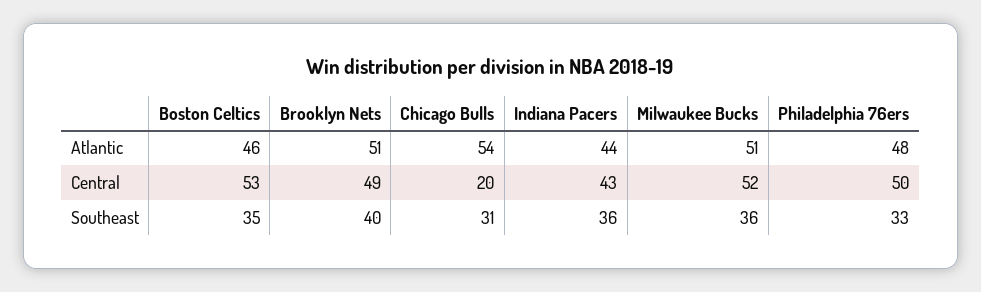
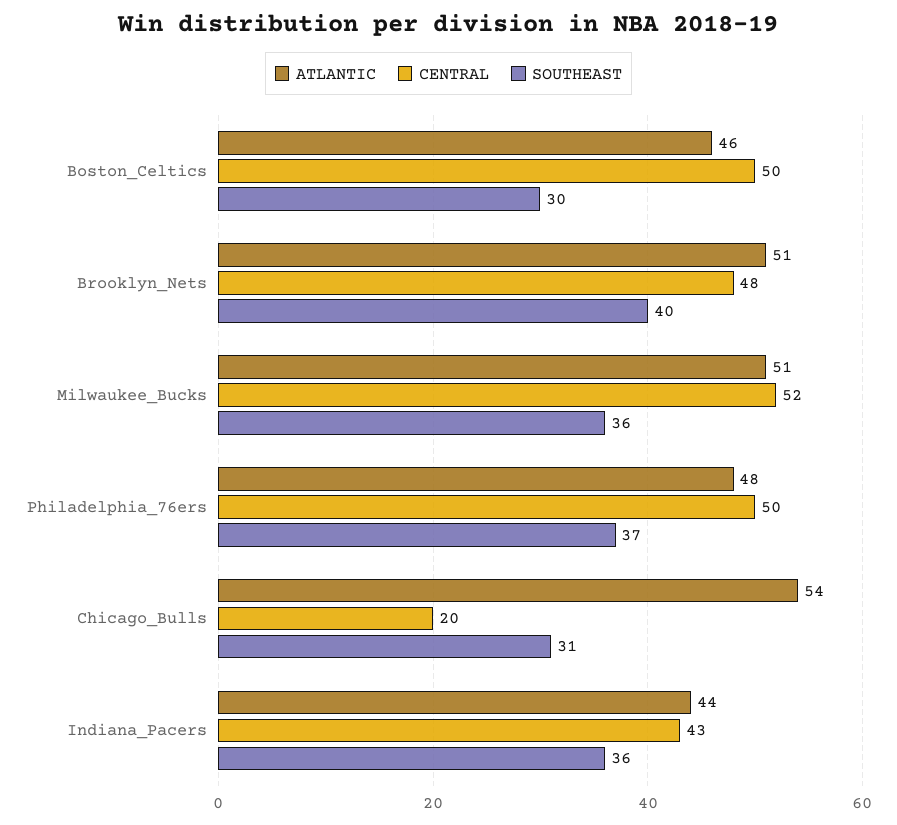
Central, Boston Celtics: 53 -> 50
Central, Brooklyn Nets: 49 -> 48
Southeast, Boston Celtics: 35 -> 30
Southeast, Philadelphia 76ers: 33 -> 37

